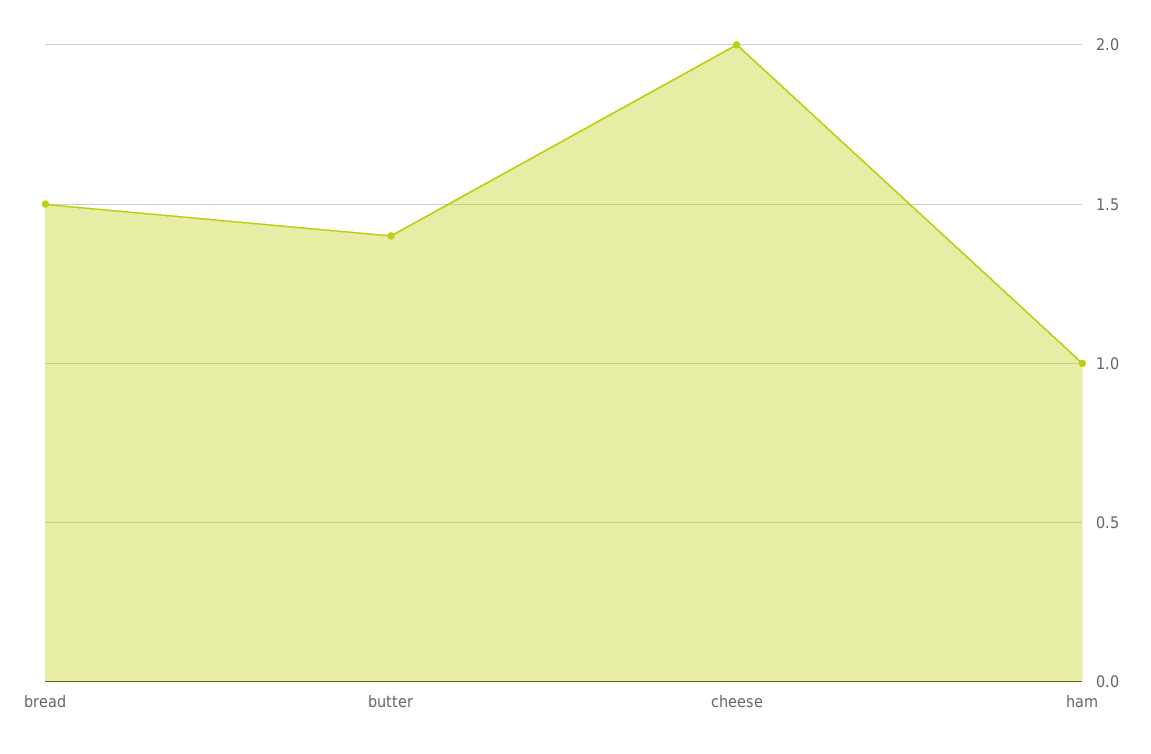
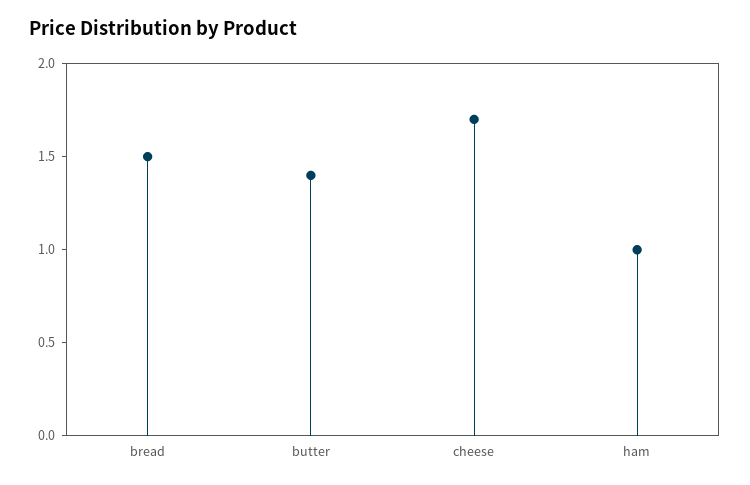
cheese: 2 -> 1.7

